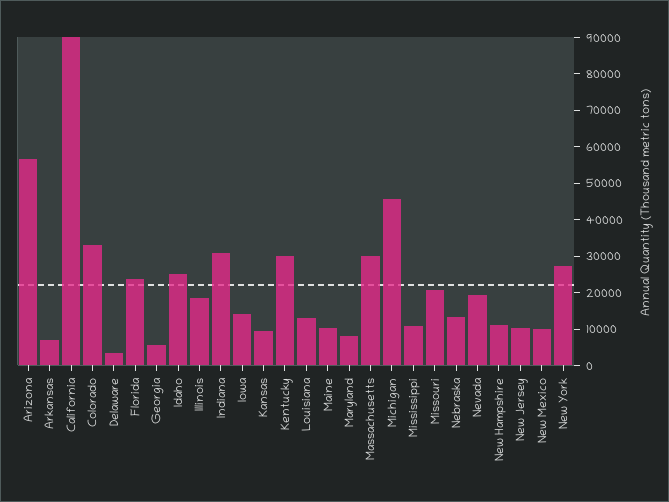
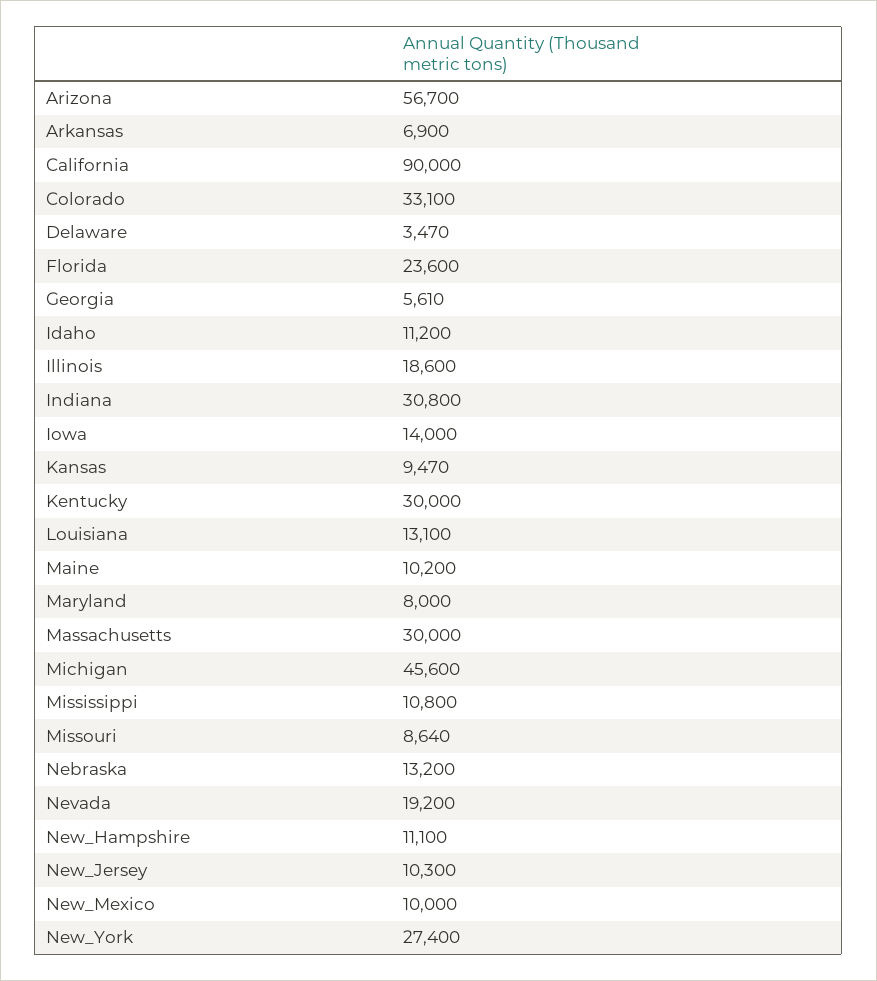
Idaho: 25000 -> 11200
Missouri: 20000 -> 8640

